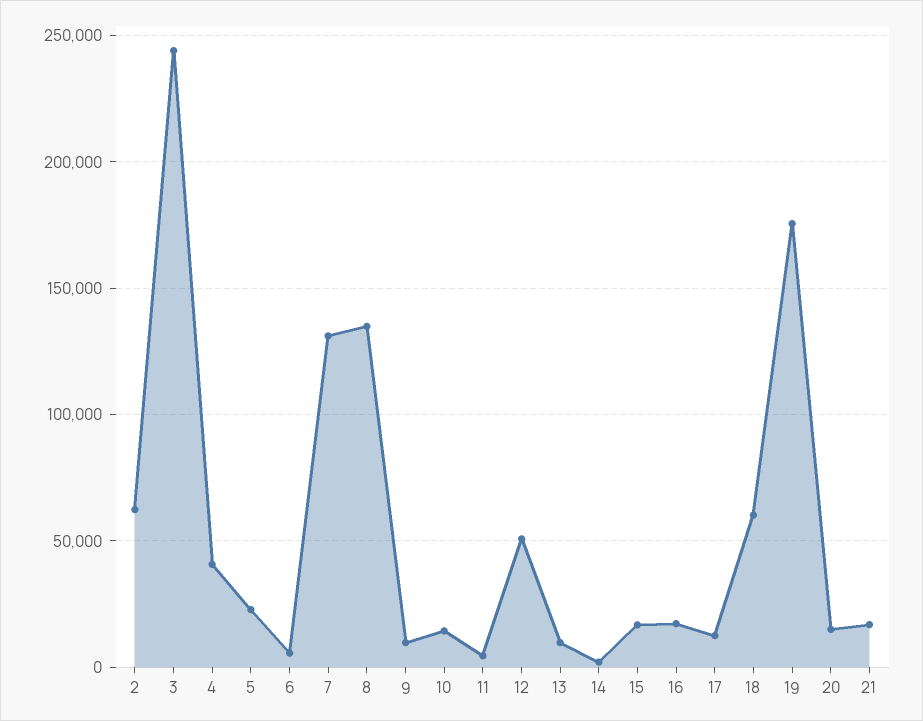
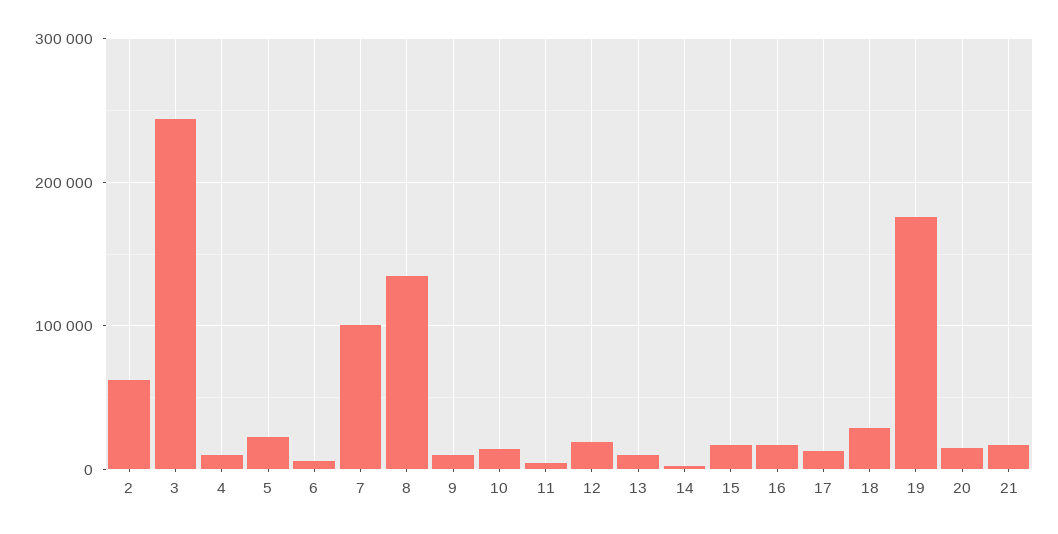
4: 40000 -> 10000
7: 130000 -> 100000
12: 50000 -> 20000
18: 60000 -> 30000

